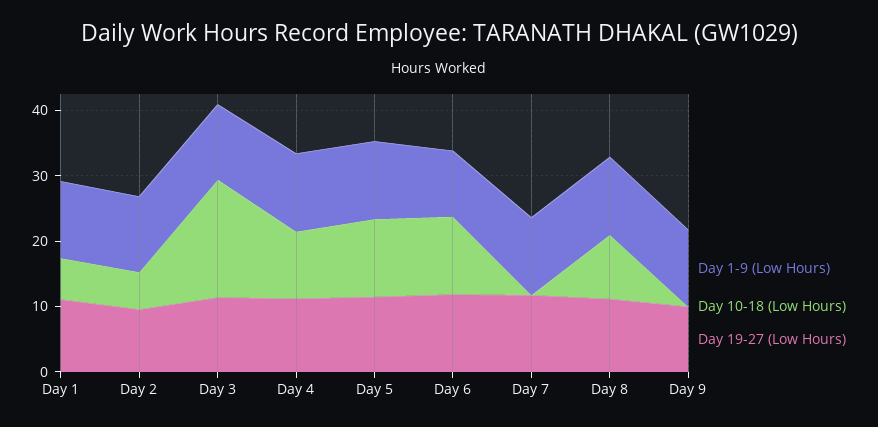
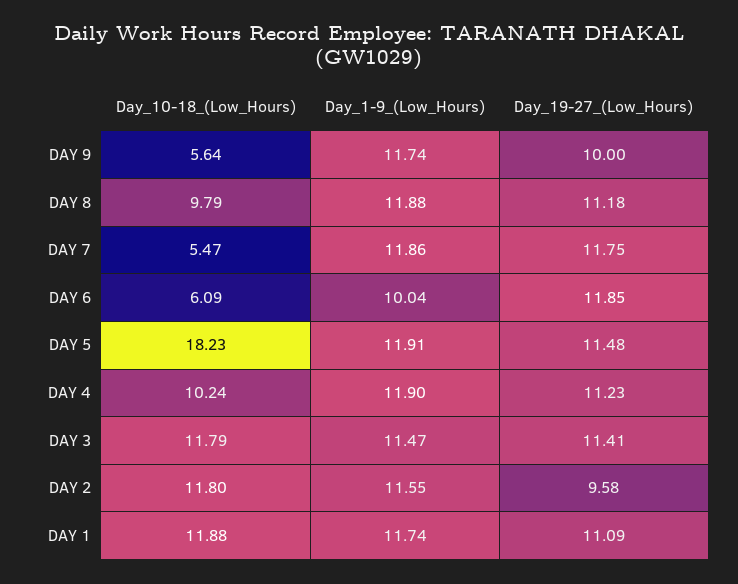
Day 10-18 (Low Hours), Day 1: 6 -> 11.88
Day 10-18 (Low Hours), Day 2: 6 -> 11.8
Day 10-18 (Low Hours), Day 3: 18 -> 11.79
Day 10-18 (Low Hours), Day 5: 12 -> 18.23
Day 10-18 (Low Hours), Day 6: 12 -> 6.09
Day 10-18 (Low Hours), Day 7: 0 -> 5.47
Day 10-18 (Low Hours), Day 9: 0 -> 5.64

